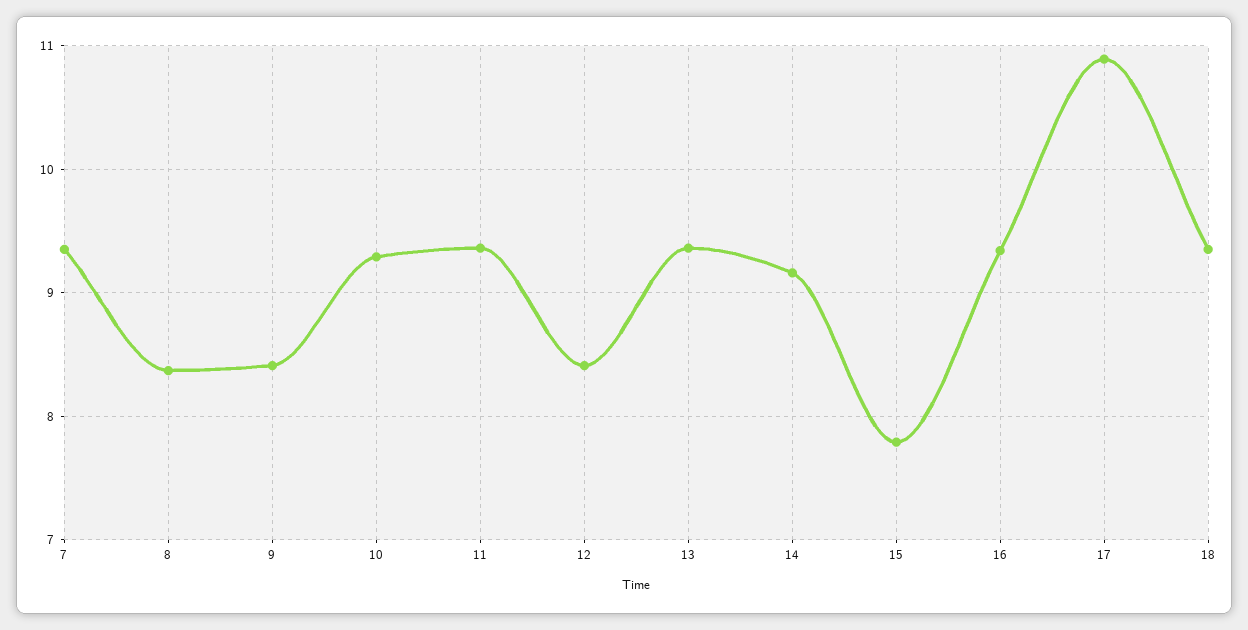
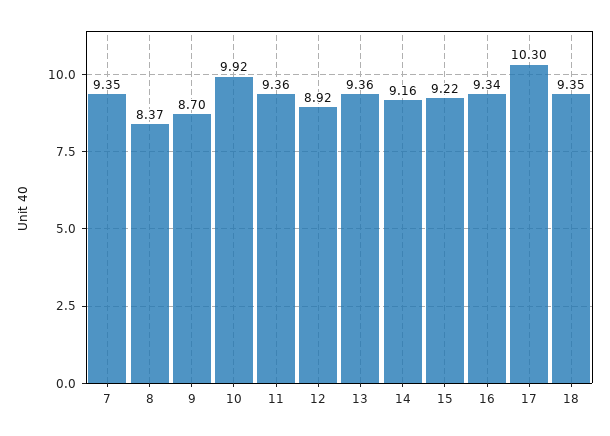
9: 8.4 -> 8.7
10: 9.3 -> 9.92
12: 8.4 -> 8.92
15: 7.8 -> 9.22
17: 10.9 -> 10.3

